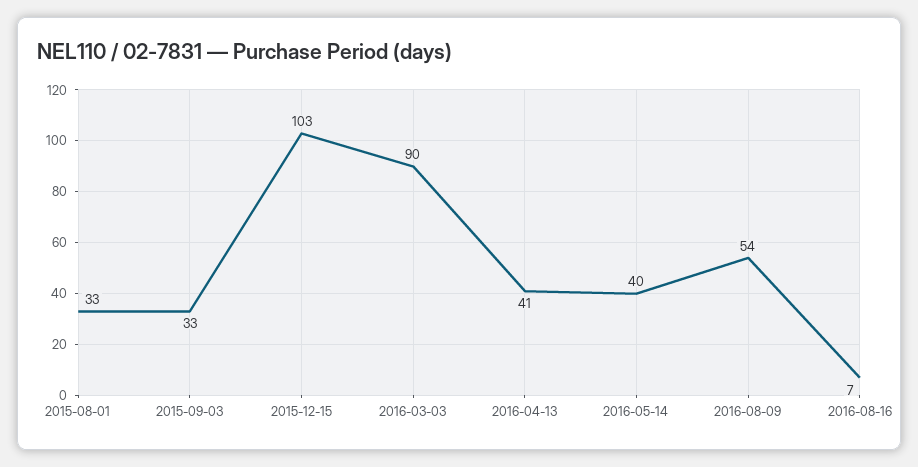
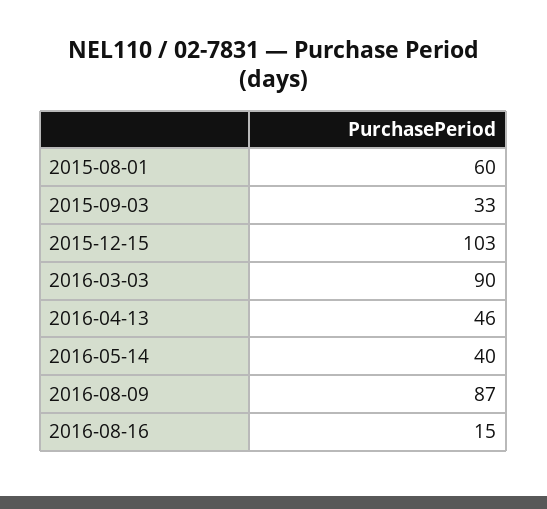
2015-08-01: 33 -> 60
2016-04-13: 41 -> 46
2016-08-09: 54 -> 87
2016-08-16: 7 -> 15

